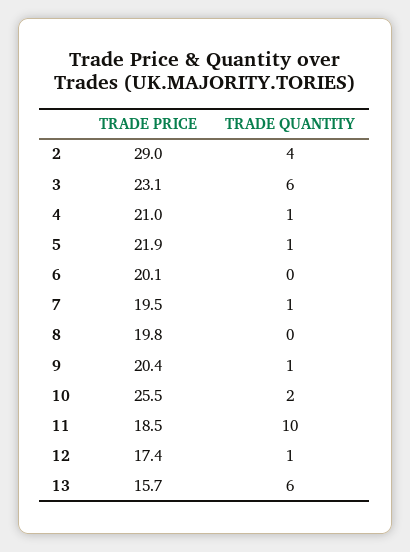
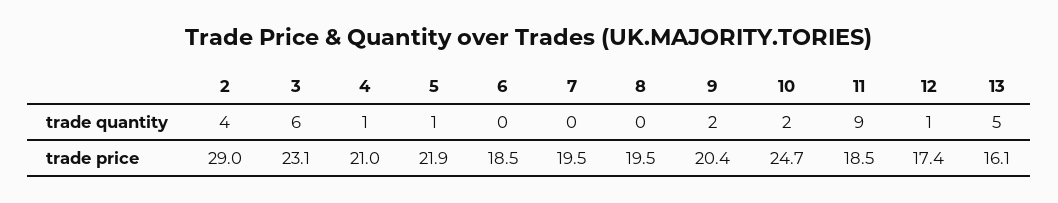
TRADE PRICE, 6: 20.1 -> 18.5
TRADE QUANTITY, 7: 1 -> 0
TRADE PRICE, 8: 19.8 -> 19.5
TRADE QUANTITY, 9: 1 -> 2
TRADE PRICE, 10: 25.5 -> 24.7
TRADE QUANTITY, 11: 10 -> 9
TRADE PRICE, 13: 15.7 -> 16.1
TRADE QUANTITY, 13: 6 -> 5

